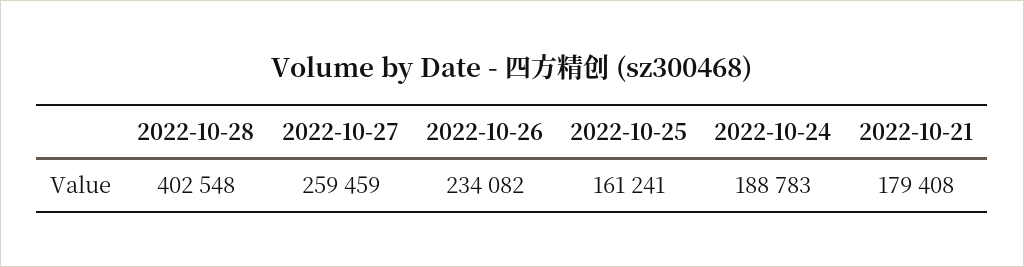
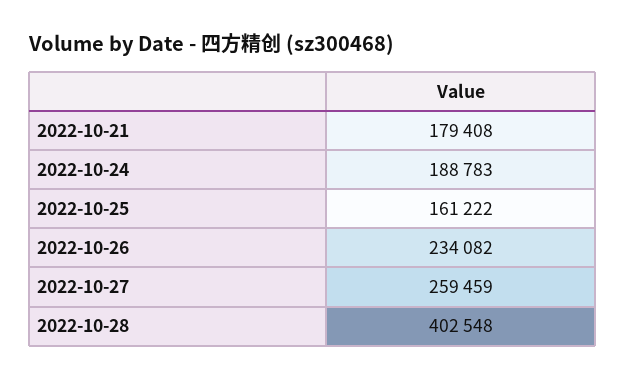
2022-10-25: 161241 -> 161222

